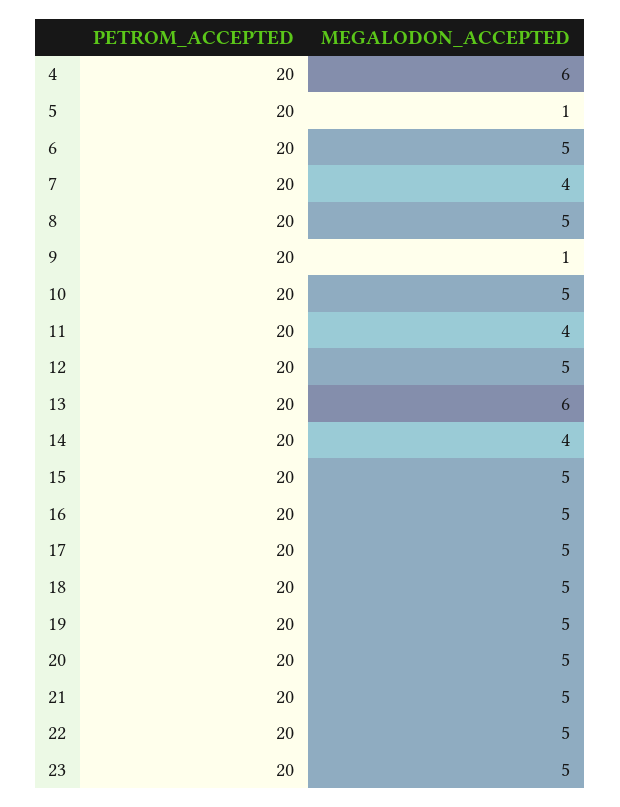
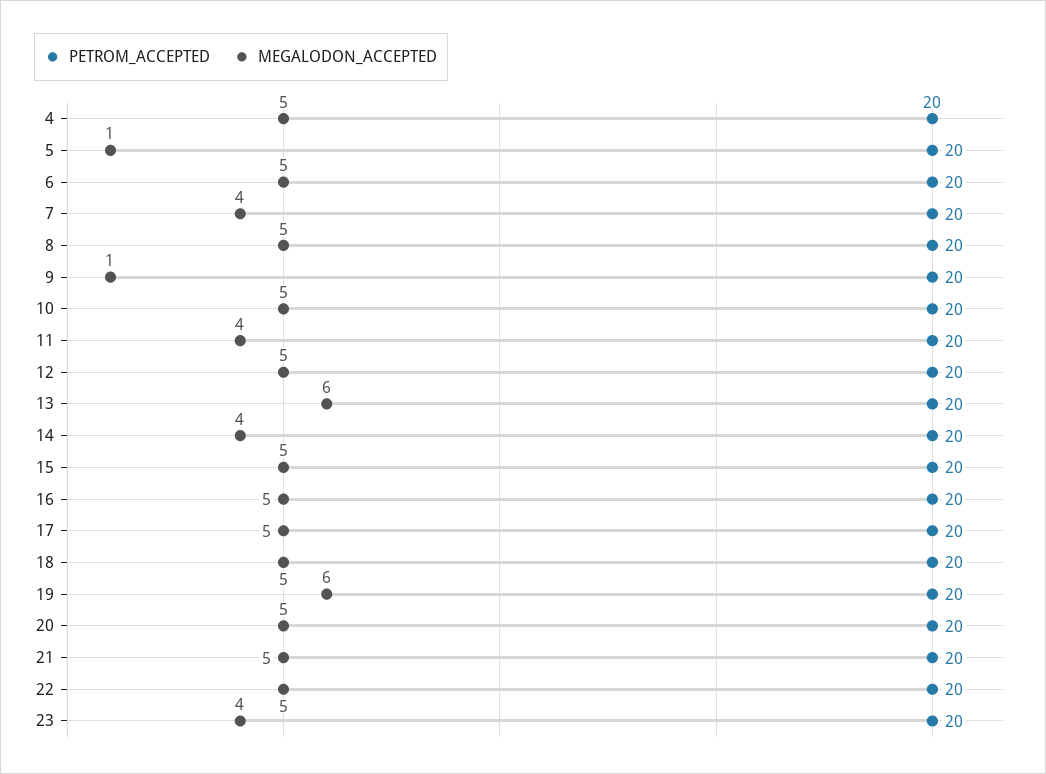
MEGALODON_ACCEPTED, 4: 6 -> 5
MEGALODON_ACCEPTED, 19: 5 -> 6
MEGALODON_ACCEPTED, 23: 5 -> 4

